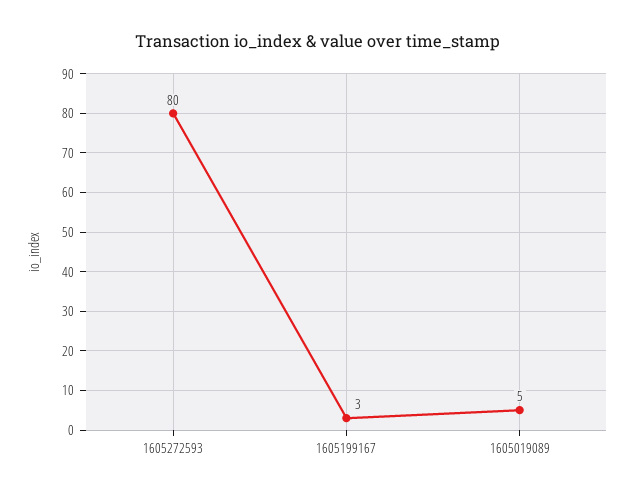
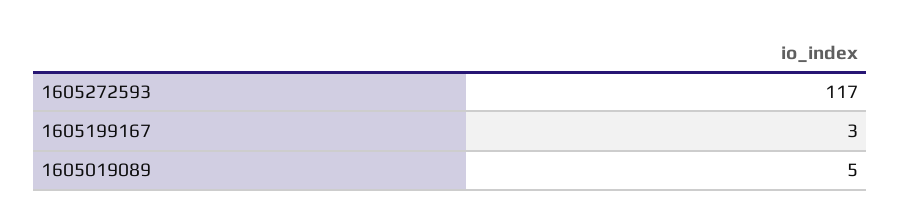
1605272593: 80 -> 117

